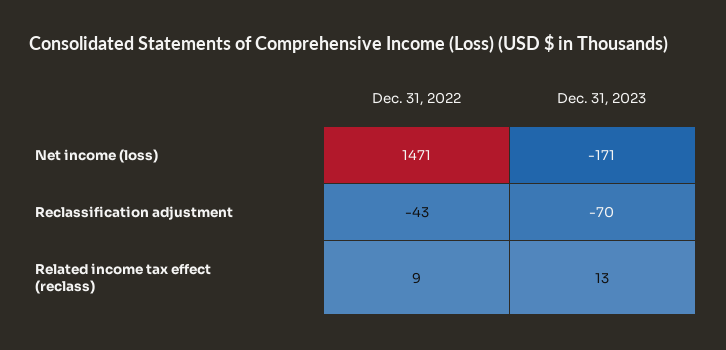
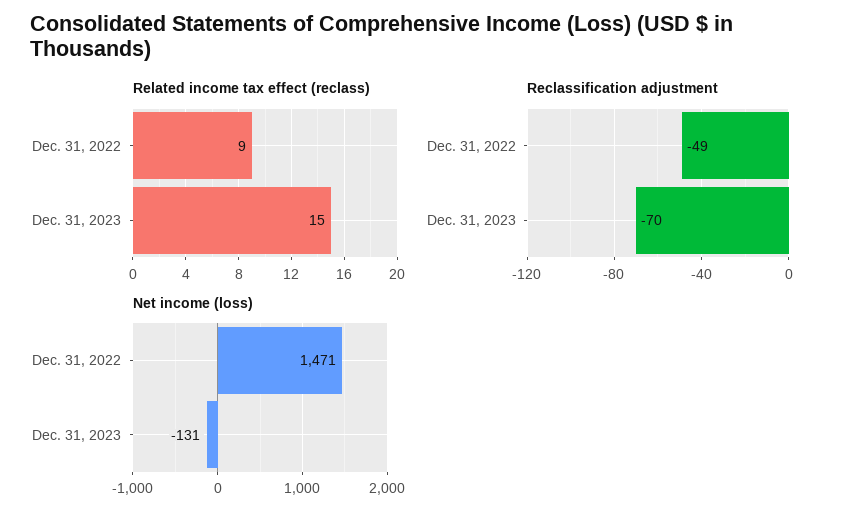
Net income (loss), Dec. 31, 2023: -171 -> -131
Reclassification adjustment, Dec. 31, 2022: -43 -> -49
Related income tax effect (reclass), Dec. 31, 2023: 13 -> 15

